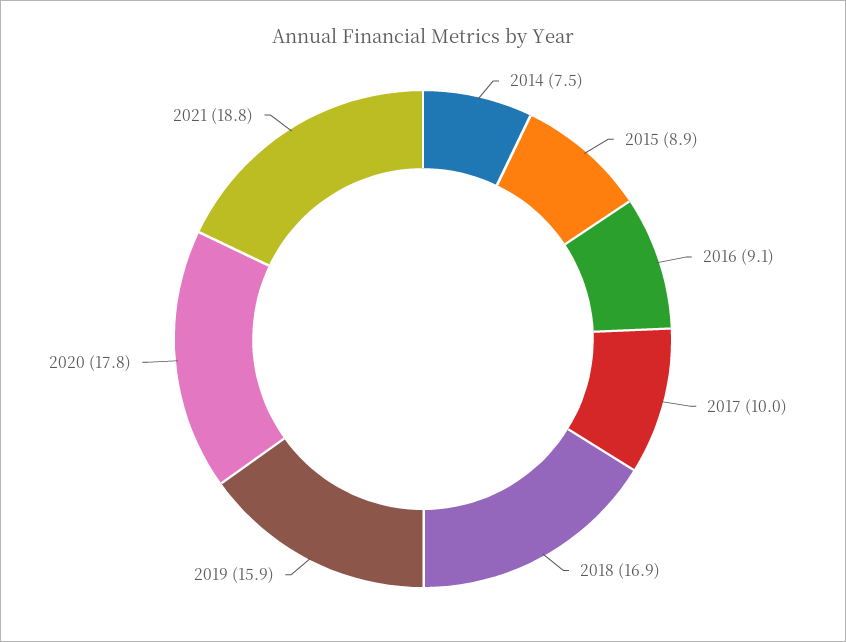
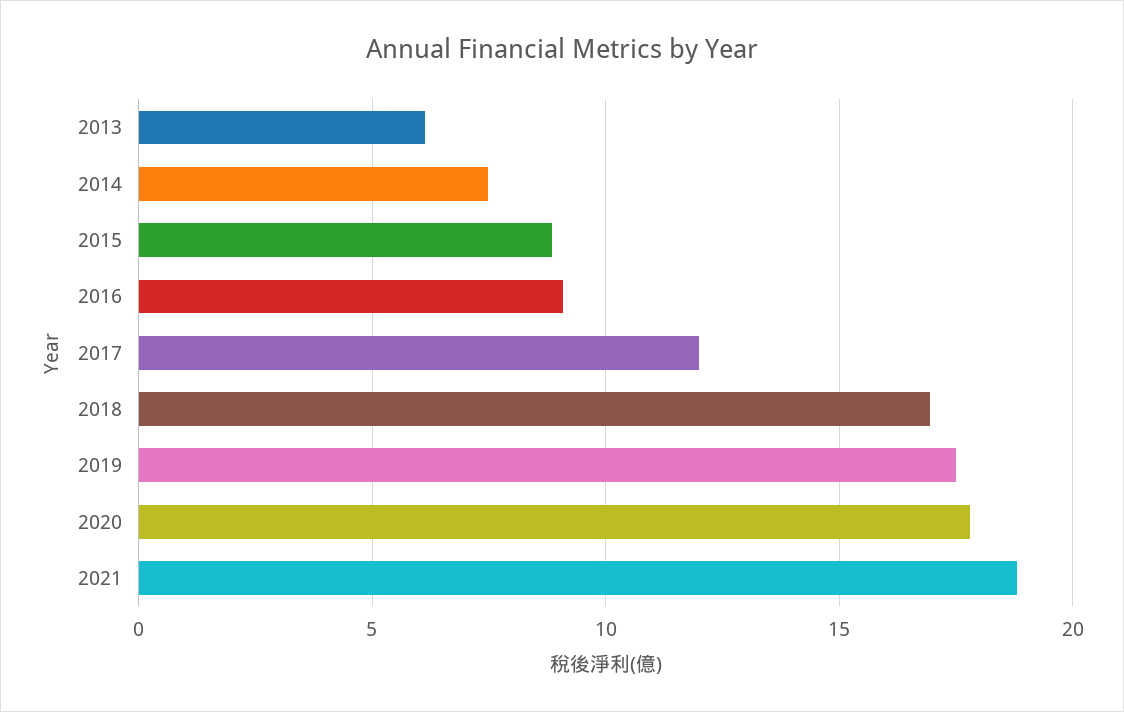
2017: 10 -> 12
2019: 15.9 -> 17.5
2013: none -> 6

